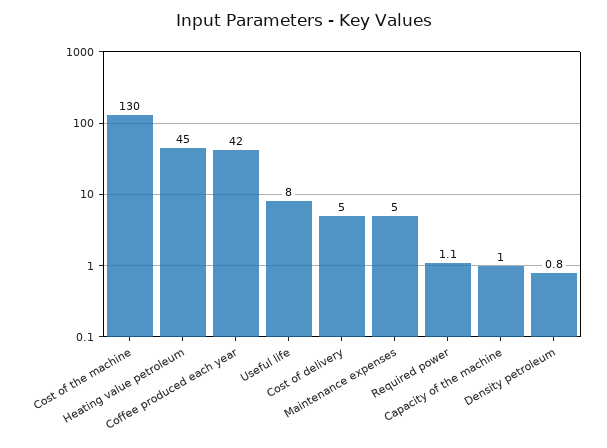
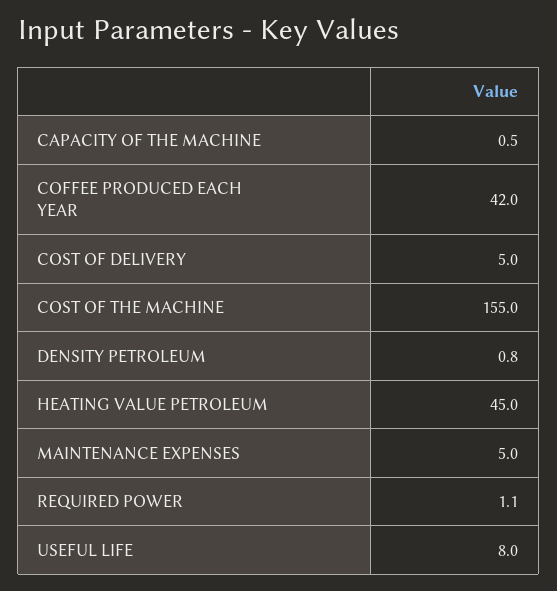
Cost of the machine: 130 -> 155
Capacity of the machine: 1 -> 0.5

